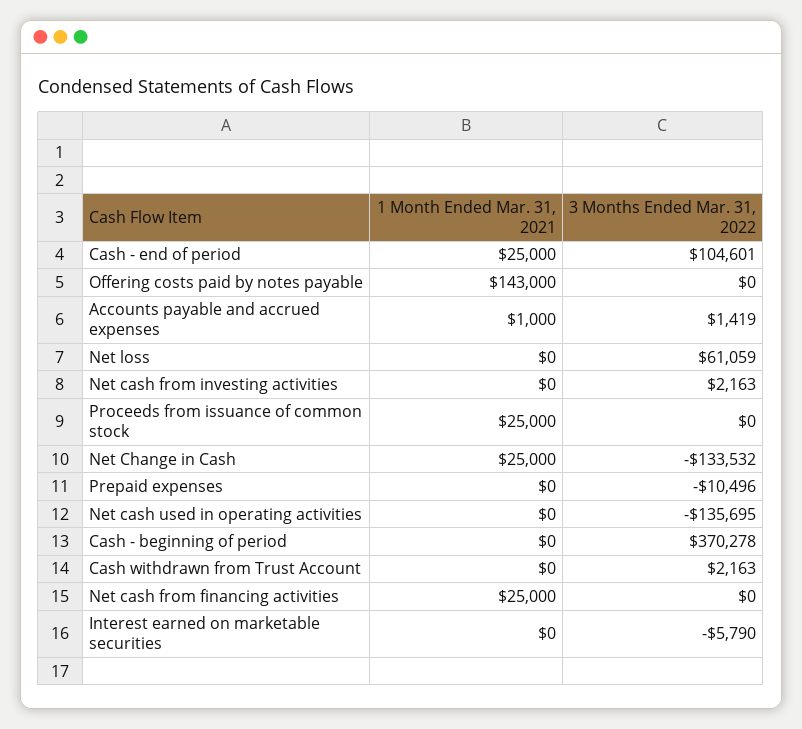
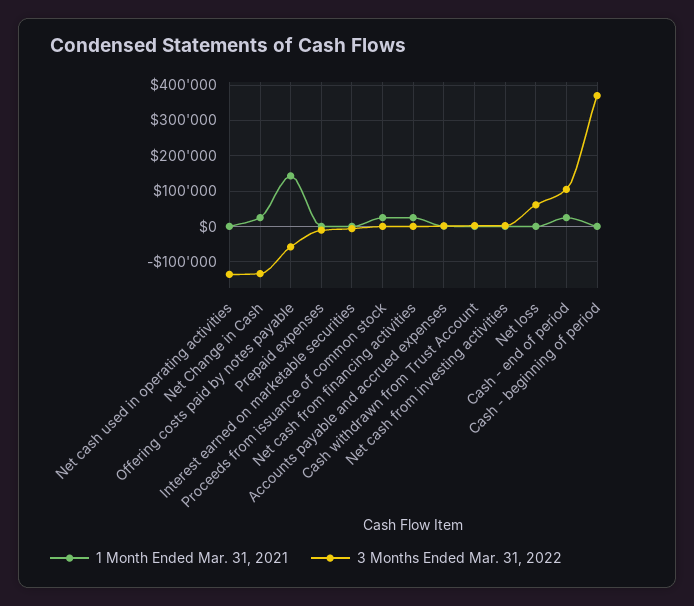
3 Months Ended Mar. 31, 2022, Offering costs paid by notes payable: 0 -> -60000

